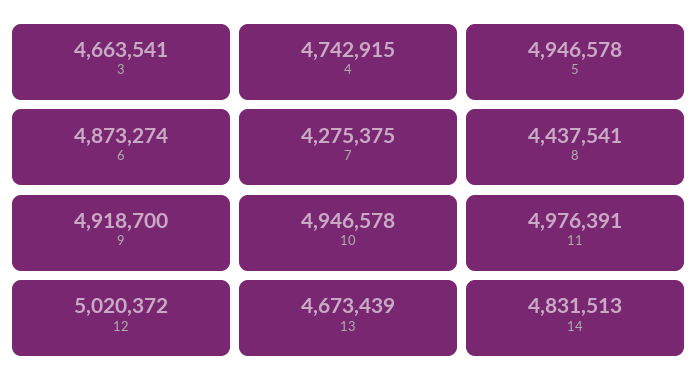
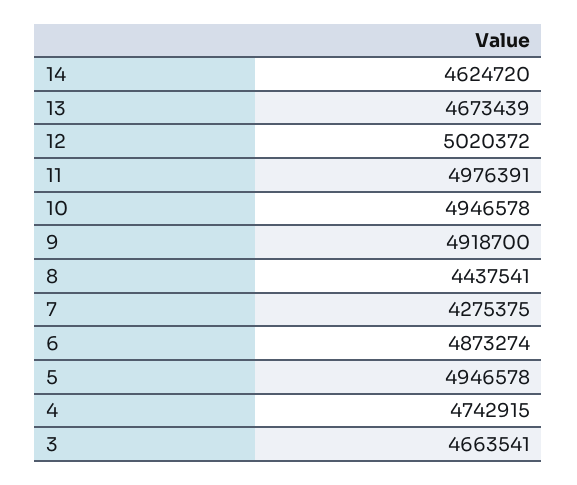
14: 4831513 -> 4624720

